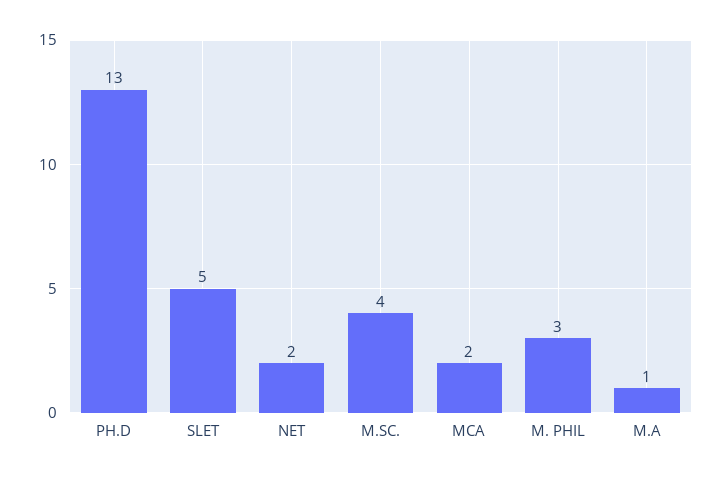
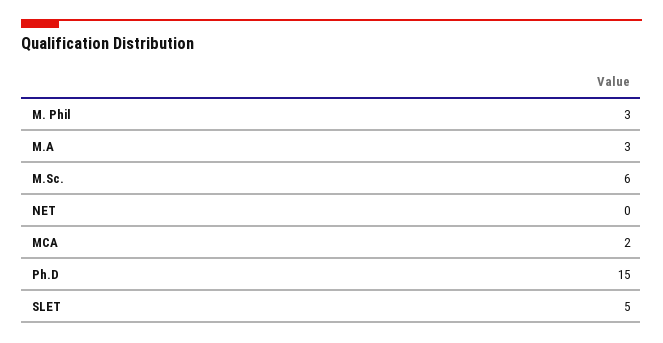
PH.D: 13 -> 15
NET: 2 -> 0
M.SC.: 4 -> 6
M.A: 1 -> 3

